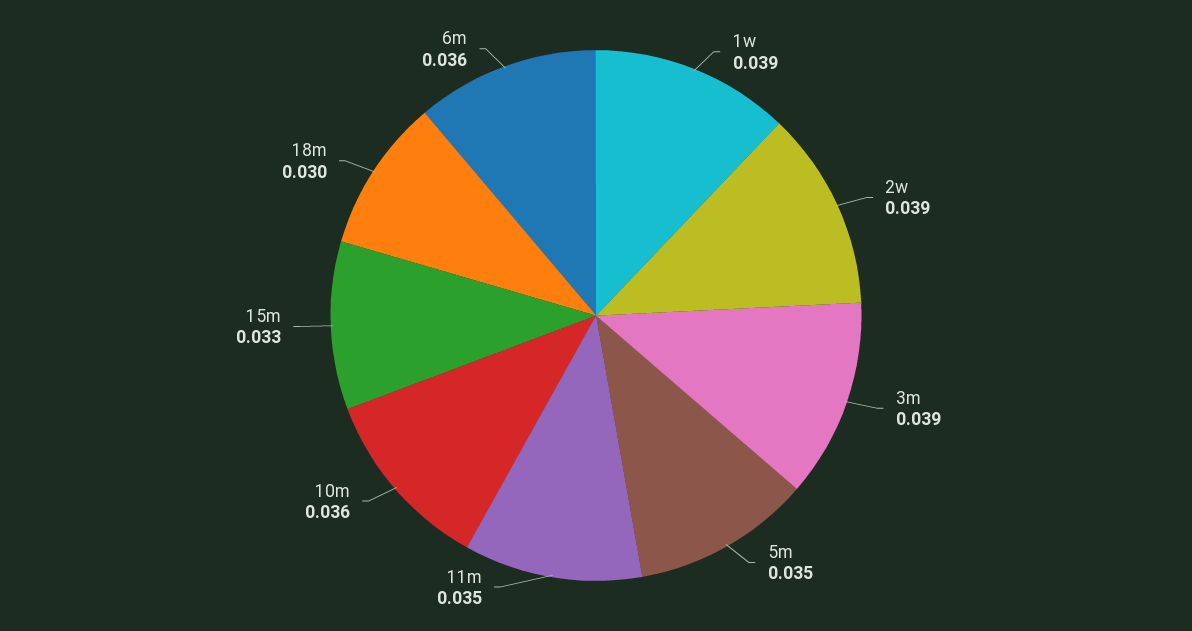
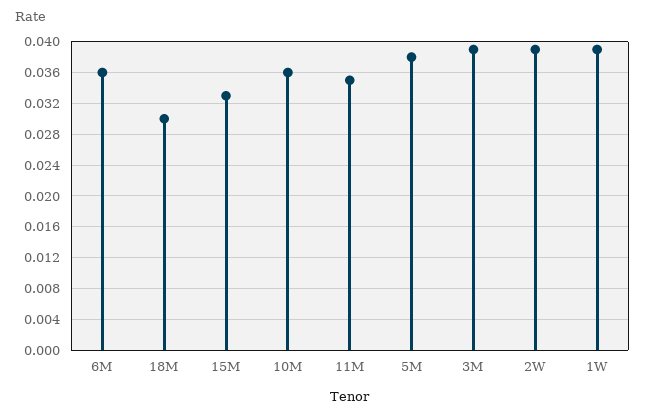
5m: 0.035 -> 0.038

